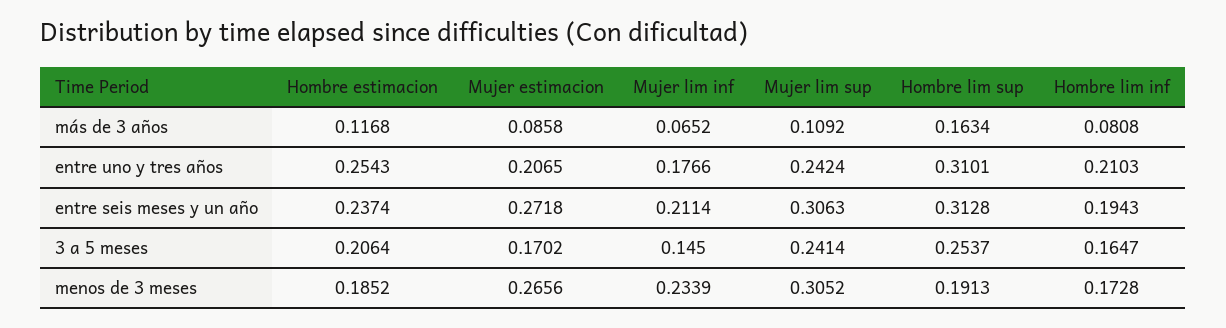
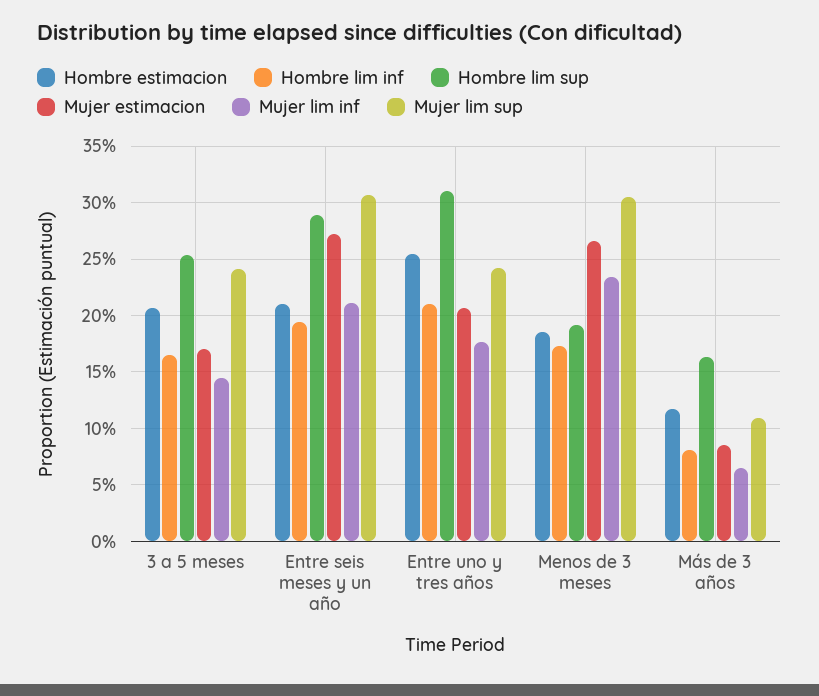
Hombre estimacion, entre seis meses y un año: 0.2374 -> 0.21
Hombre lim sup, entre seis meses y un año: 0.3128 -> 0.29

